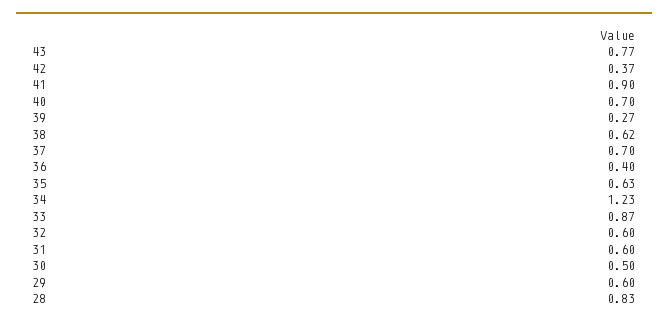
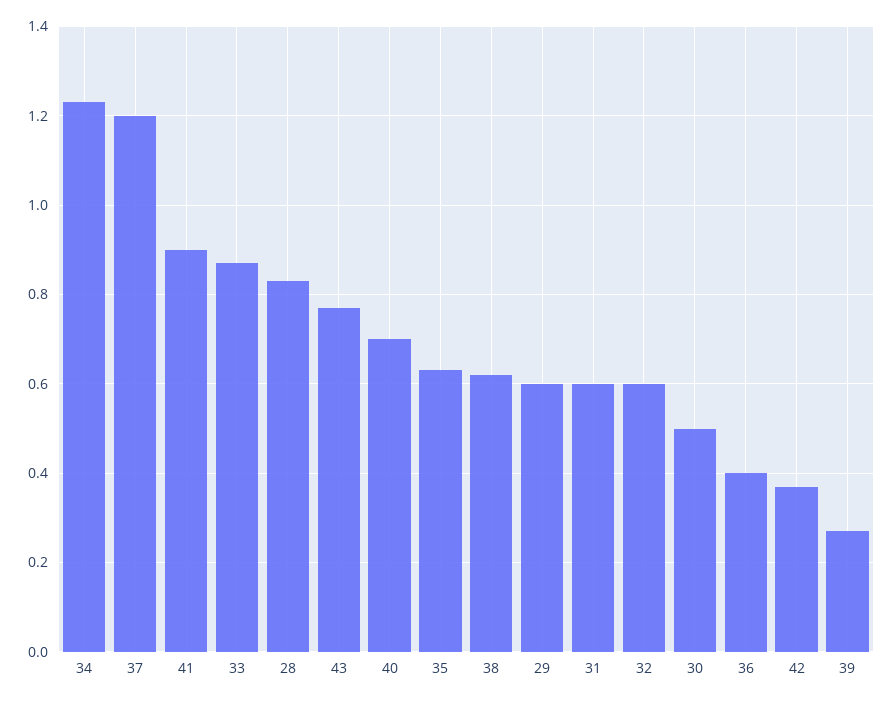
37: 0.7 -> 1.2

